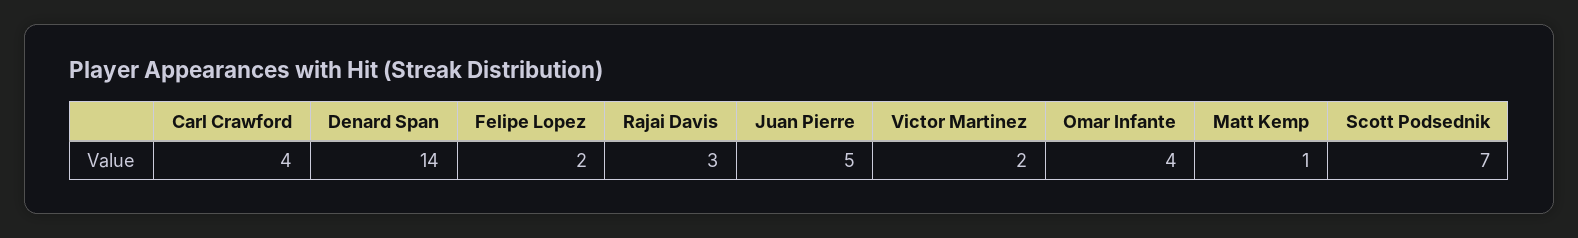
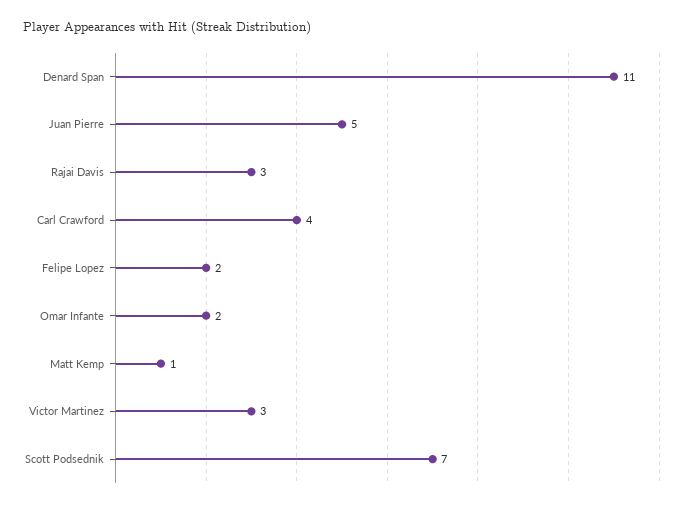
Denard Span: 14 -> 11
Victor Martinez: 2 -> 3
Omar Infante: 4 -> 2

